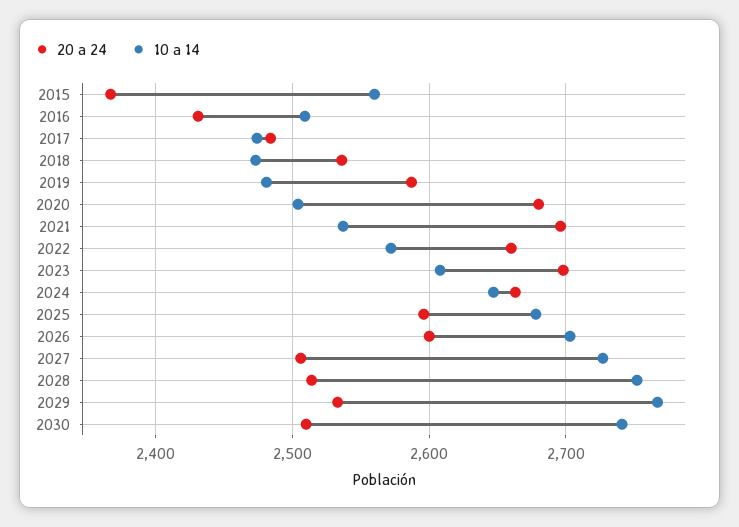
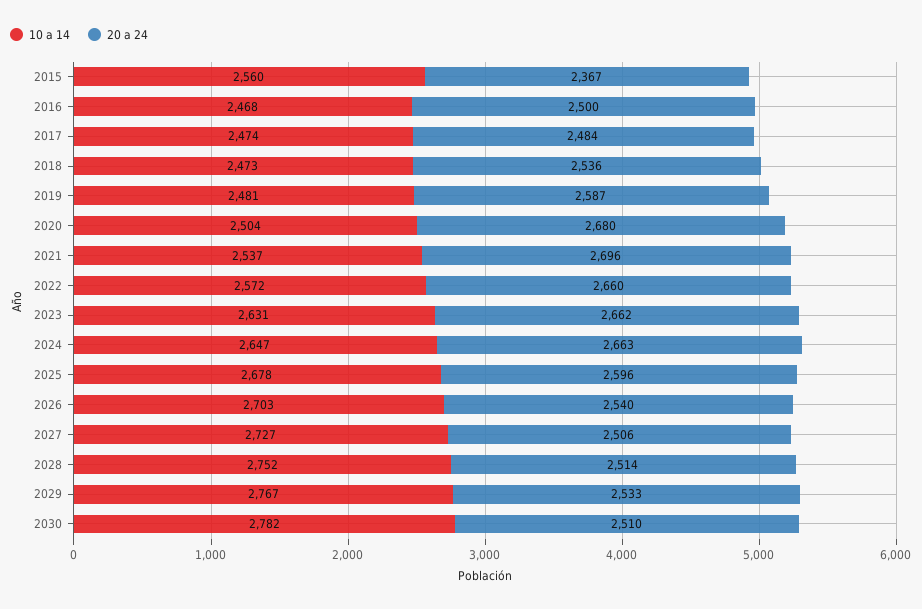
20 a 24, 2016: 2430 -> 2500
10 a 14, 2016: 2510 -> 2468
20 a 24, 2023: 2700 -> 2662
10 a 14, 2023: 2610 -> 2631
20 a 24, 2026: 2600 -> 2540
10 a 14, 2030: 2740 -> 2782

